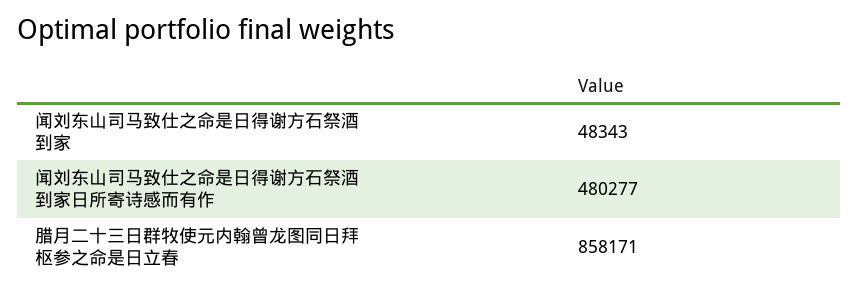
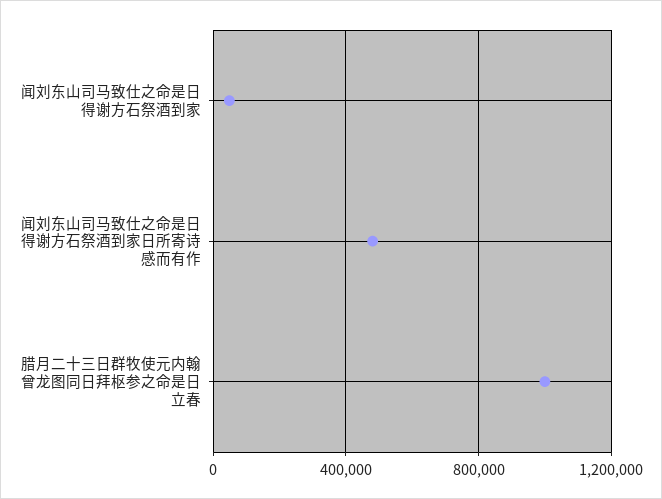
腊月二十三日群牧使元内翰曾龙图同日拜枢参之命是日立春: 858171 -> 1000000

